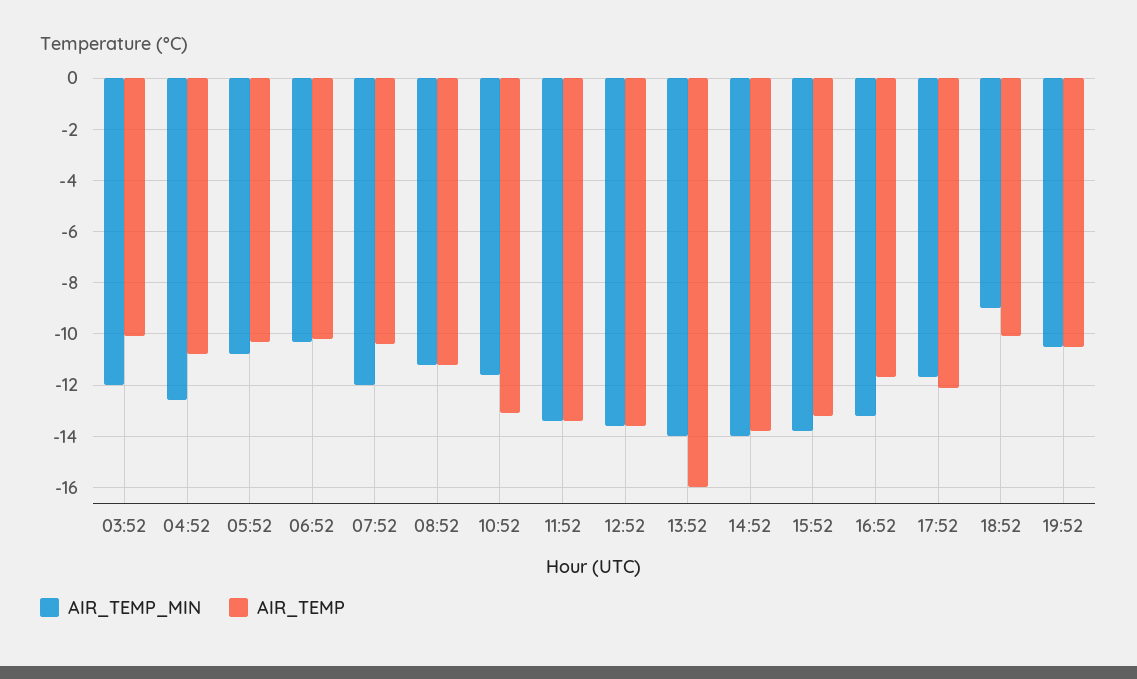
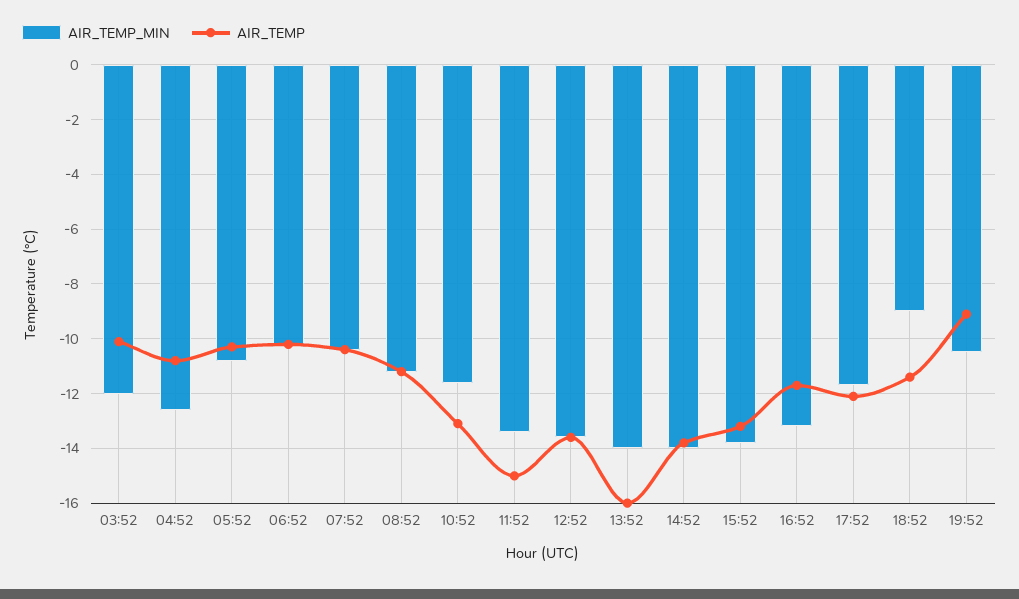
AIR_TEMP_MIN, 07:52: -12 -> -10.5
AIR_TEMP, 11:52: -13.5 -> -15
AIR_TEMP, 18:52: -10 -> -11.5
AIR_TEMP, 19:52: -10.5 -> -9

